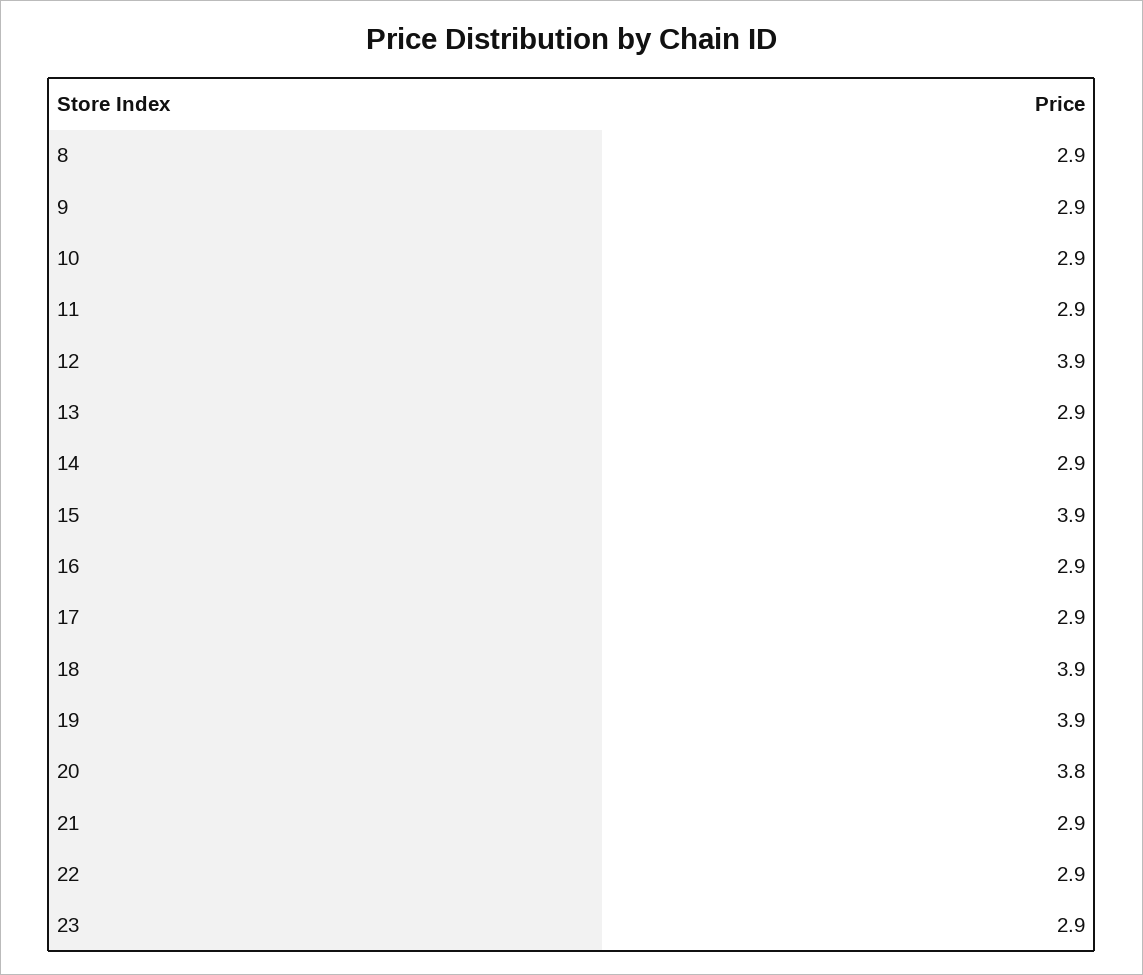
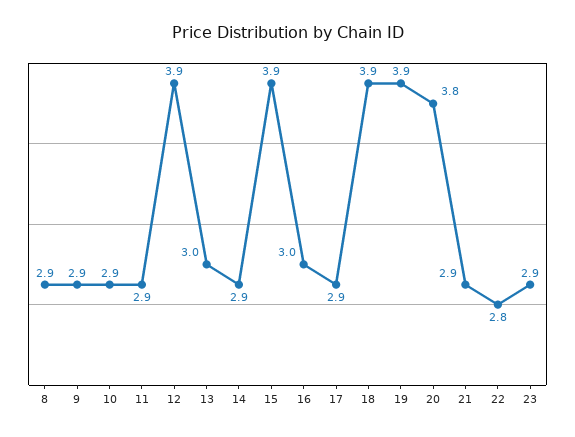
13: 2.9 -> 3
16: 2.9 -> 3
22: 2.9 -> 2.8

